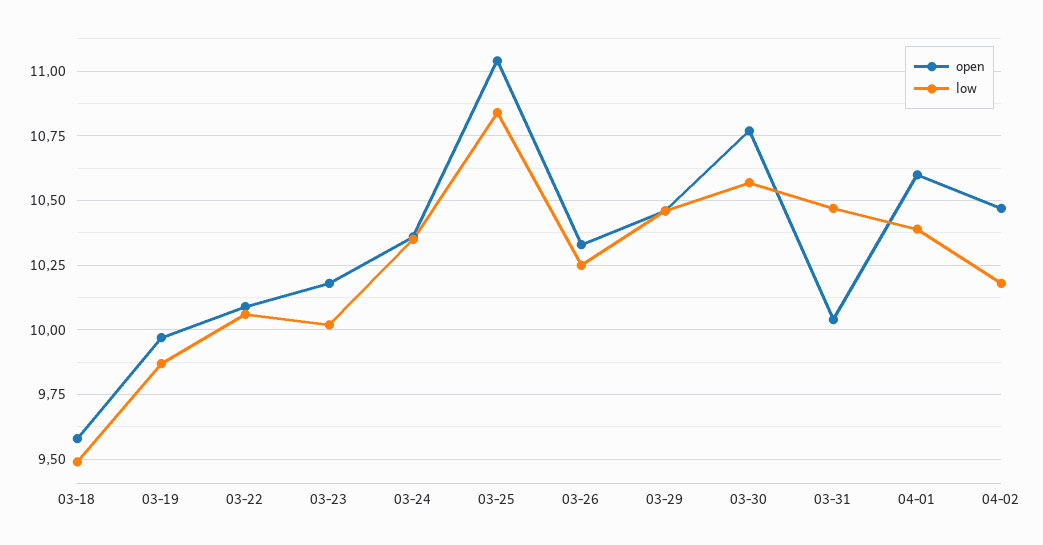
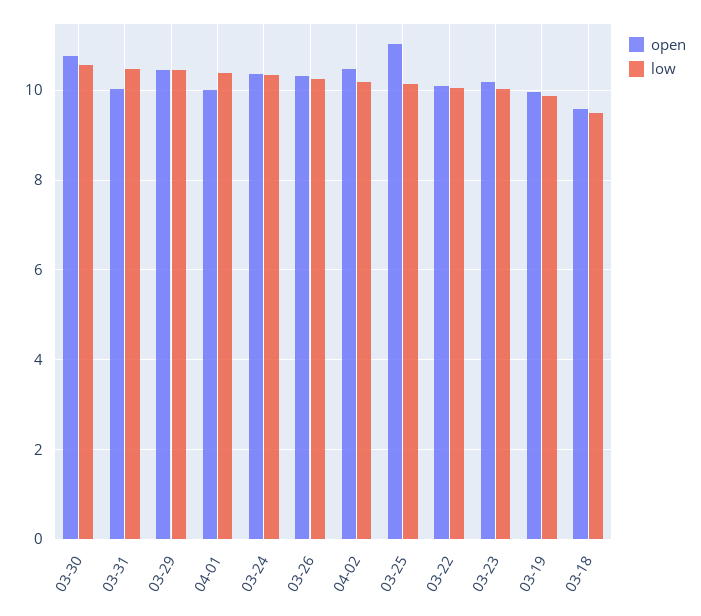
low, 03-25: 10.85 -> 10.2
open, 04-01: 10.6 -> 10

